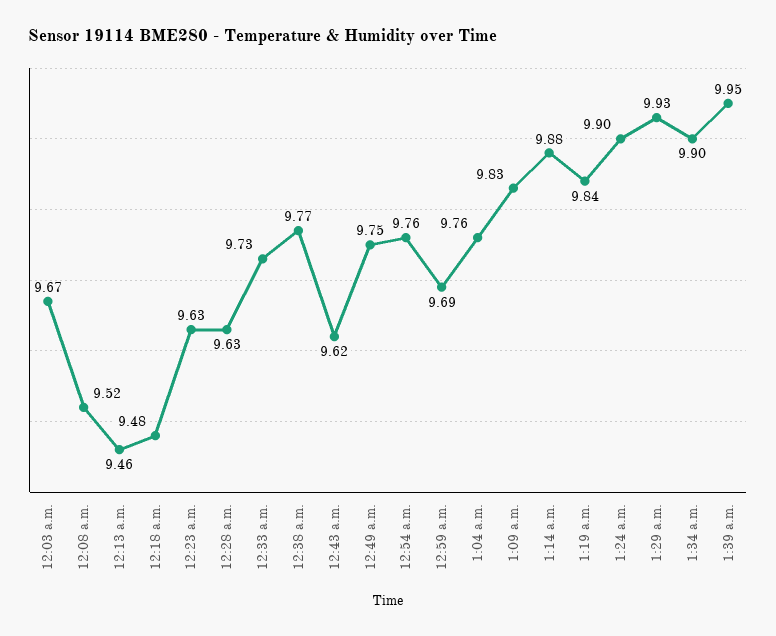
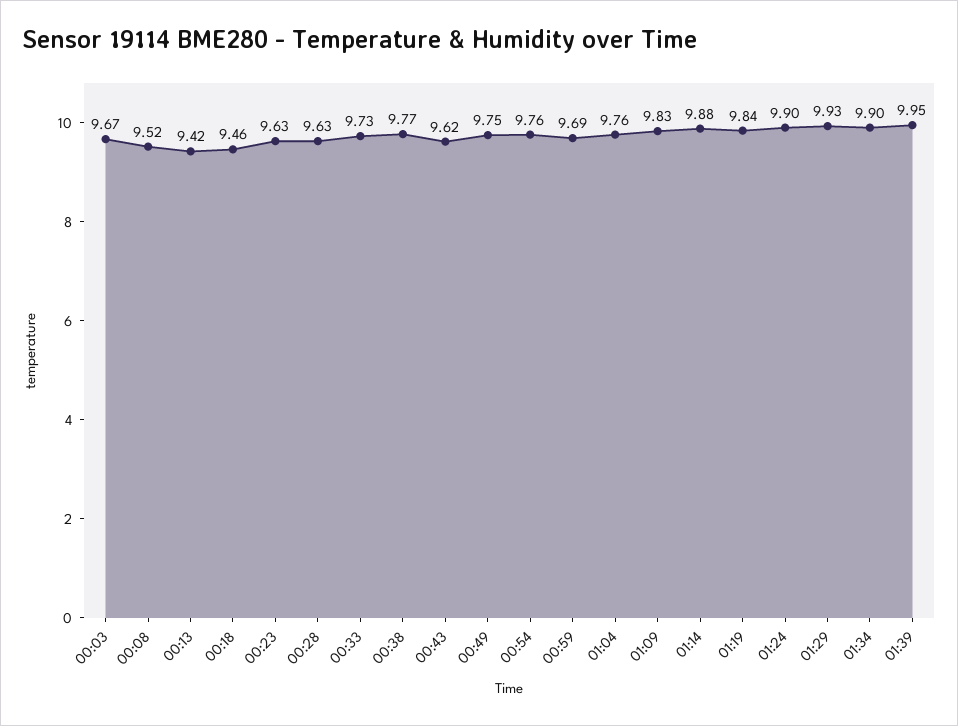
12:13 a.m.: 9.46 -> 9.42
12:18 a.m.: 9.48 -> 9.46

